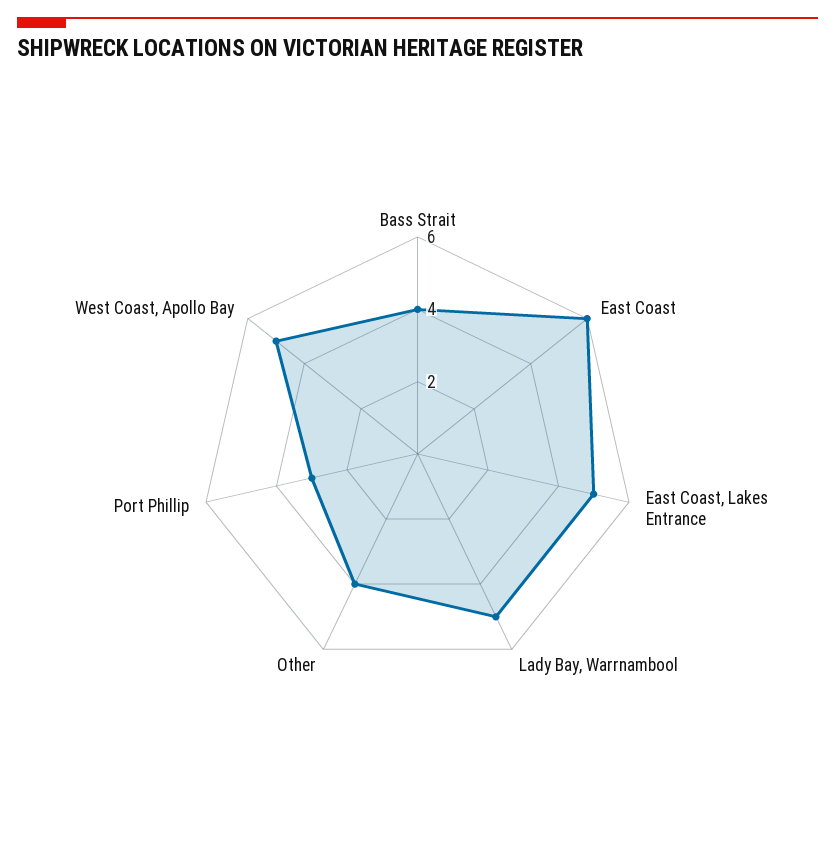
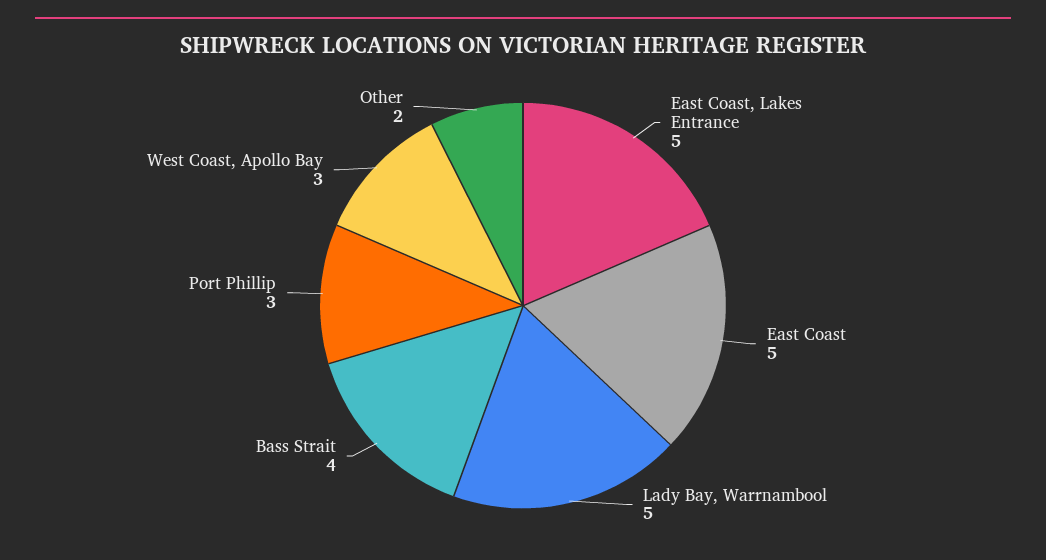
East Coast: 6 -> 5
Other: 4 -> 2
West Coast, Apollo Bay: 5 -> 3

